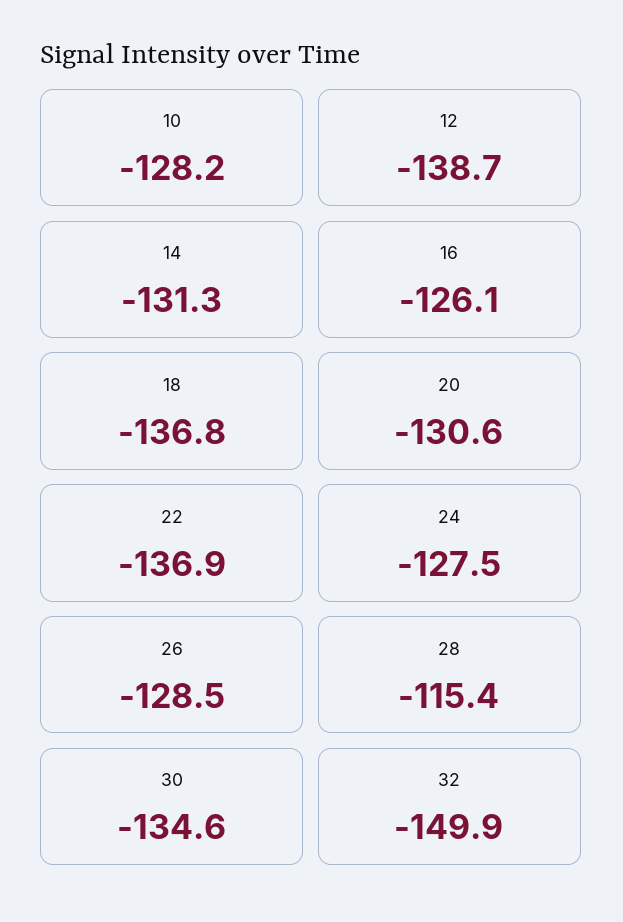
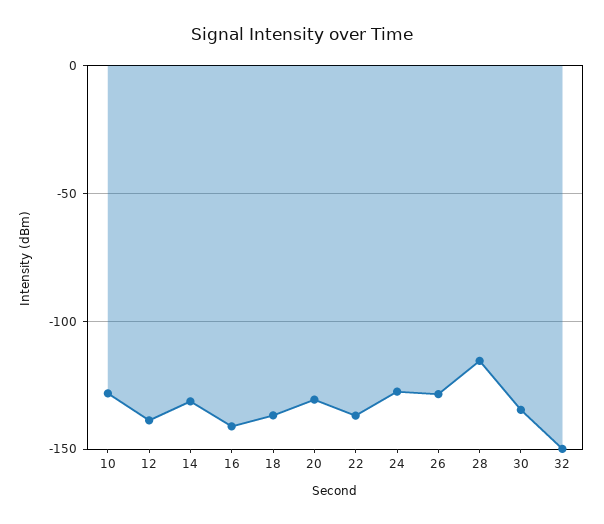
16: -126.1 -> -140

